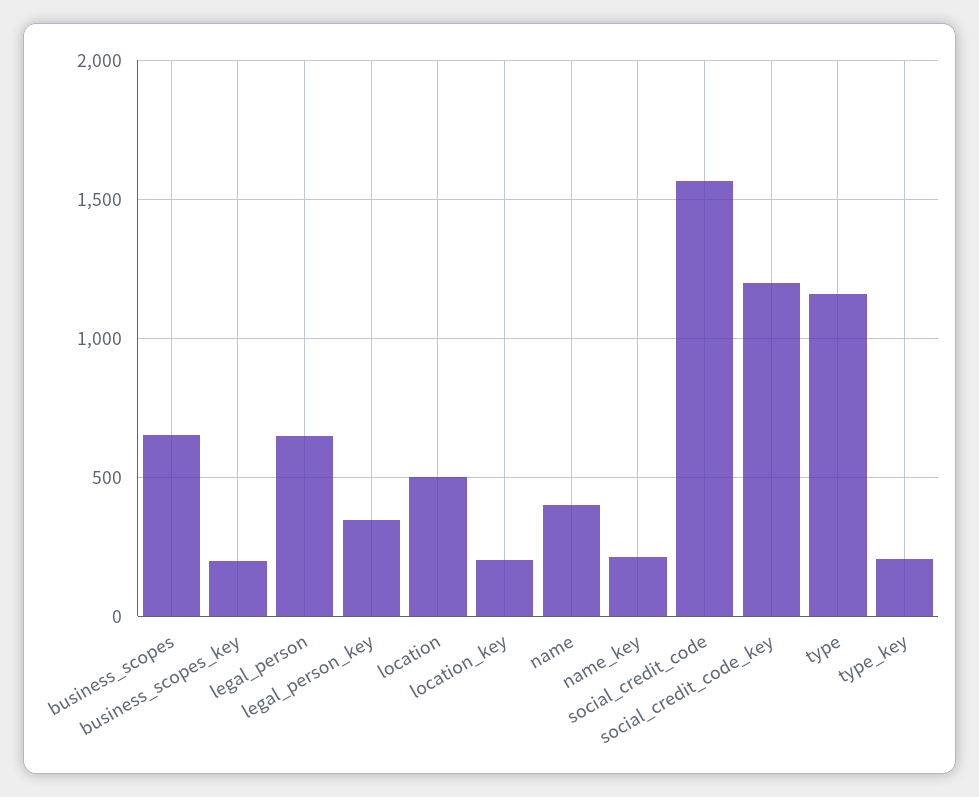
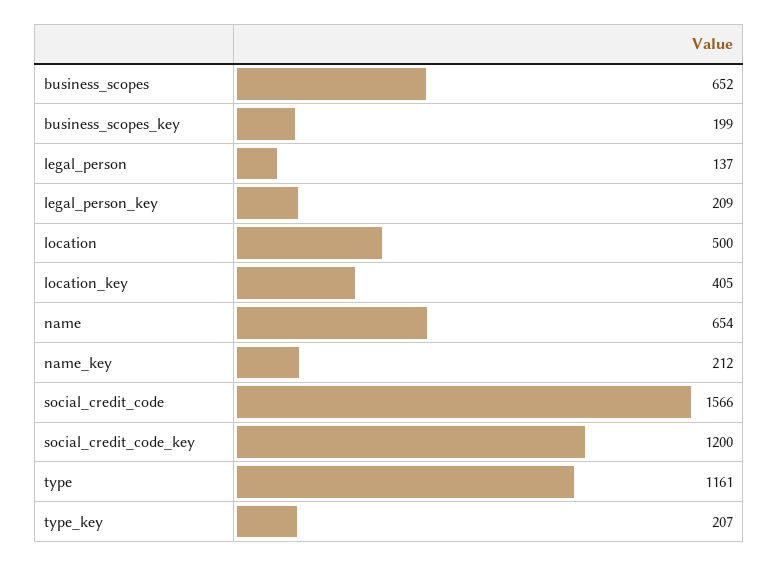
legal_person: 650 -> 137
legal_person_key: 350 -> 209
location_key: 200 -> 405
name: 400 -> 654

